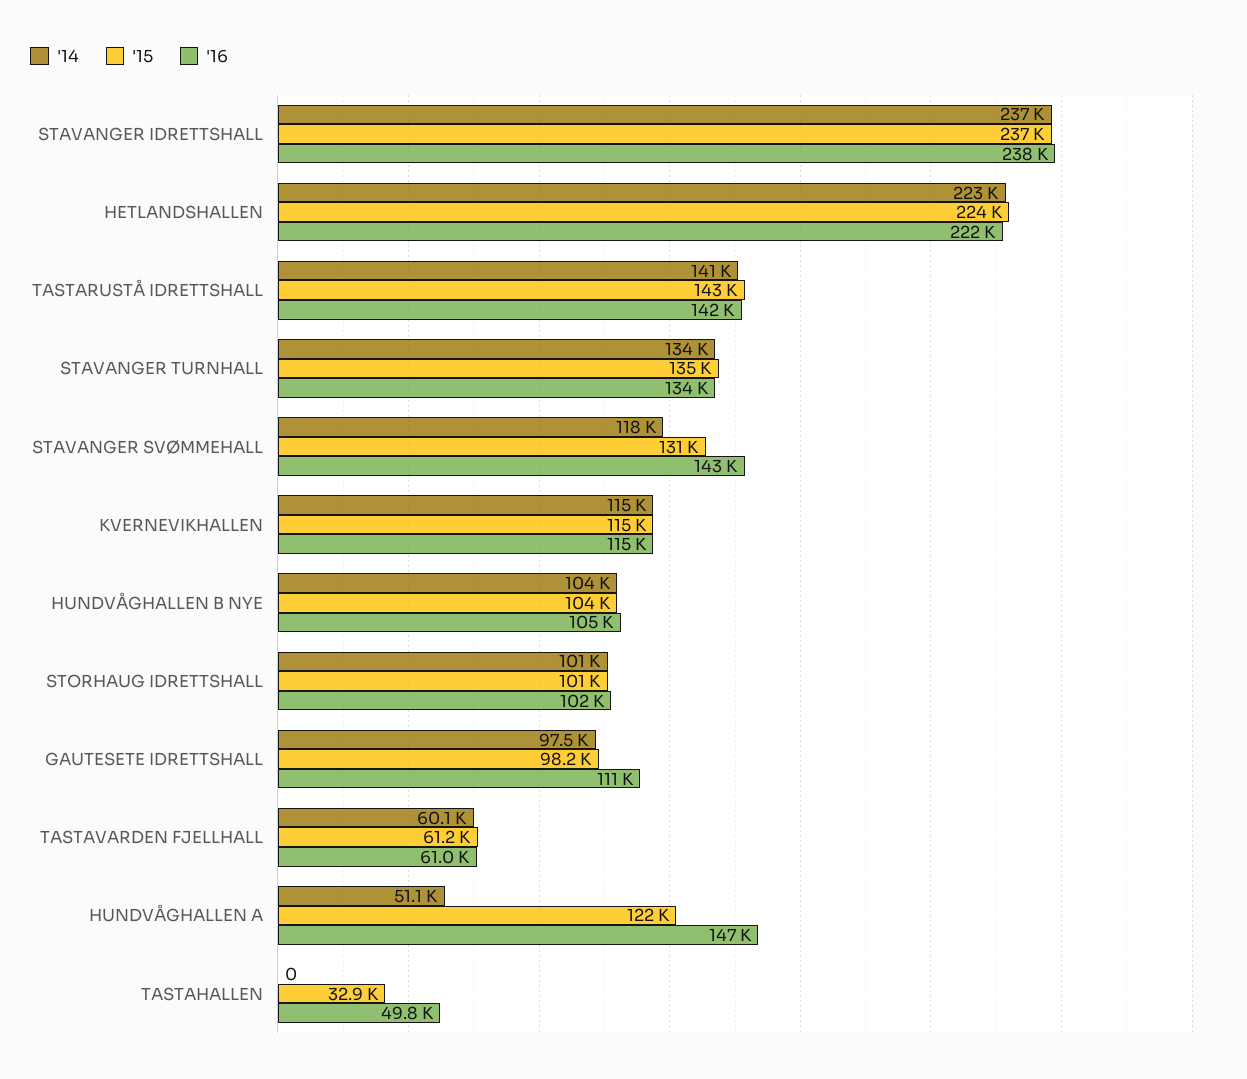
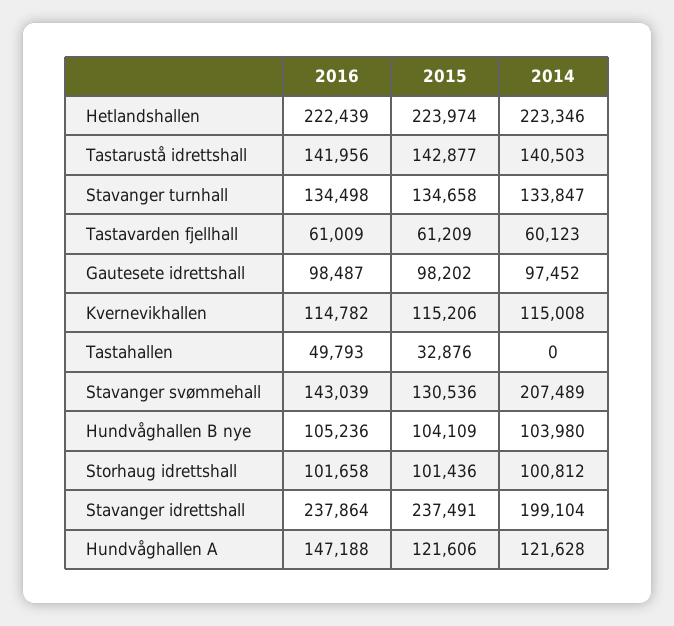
'14, STAVANGER IDRETTSHALL: 237000 -> 199104
'14, STAVANGER SVØMMEHALL: 118000 -> 207489
'16, GAUTESETE IDRETTSHALL: 111000 -> 98487
'14, HUNDVÅGHALLEN A: 51100 -> 121628

